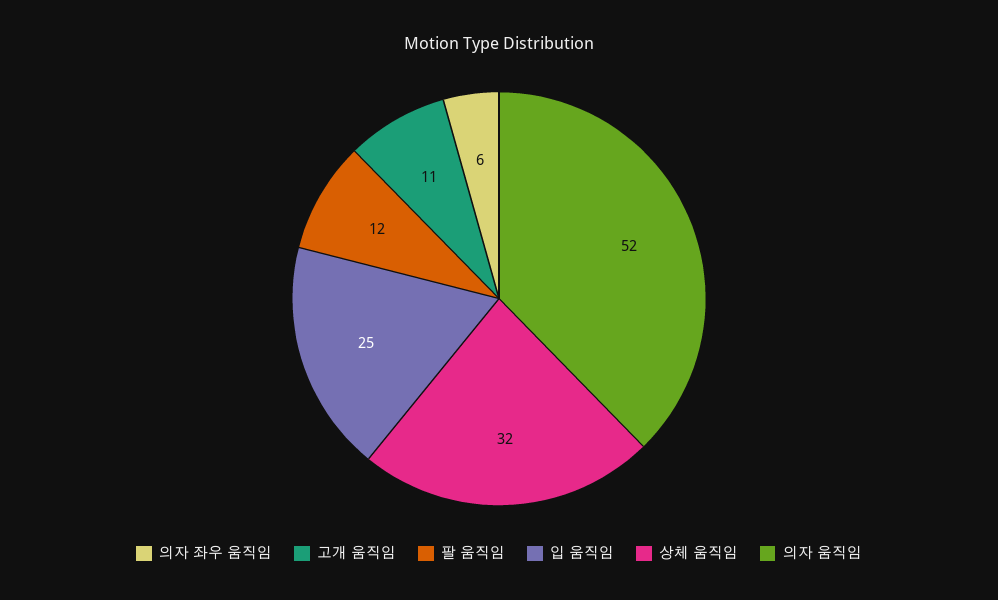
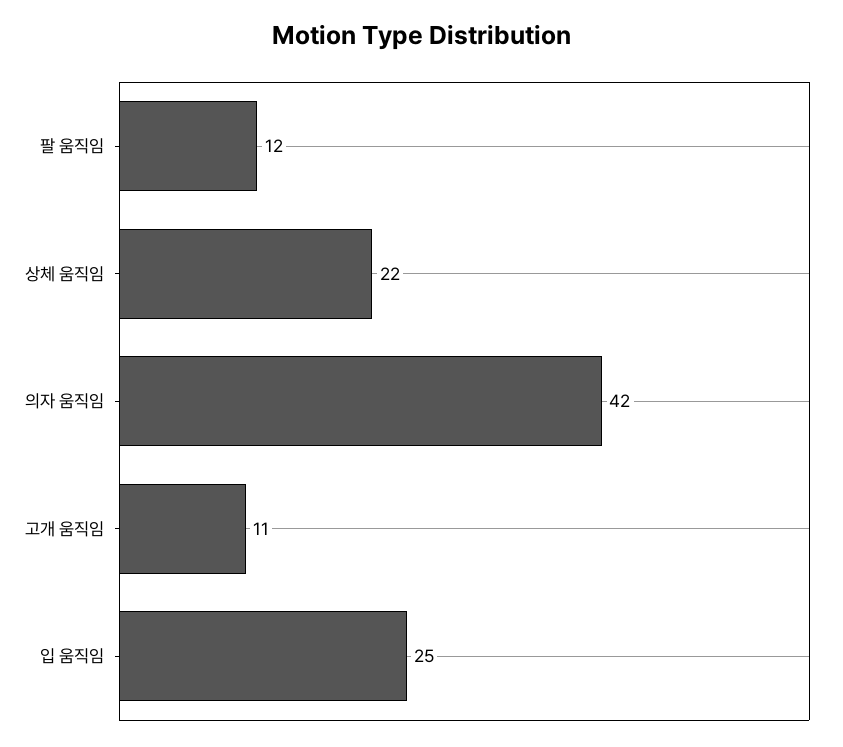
의자 좌우 움직임: 6 -> none
상체 움직임: 32 -> 22
의자 움직임: 52 -> 42

